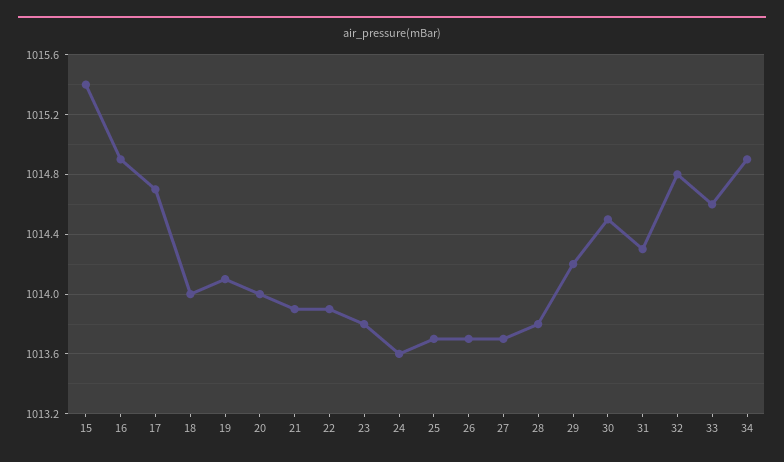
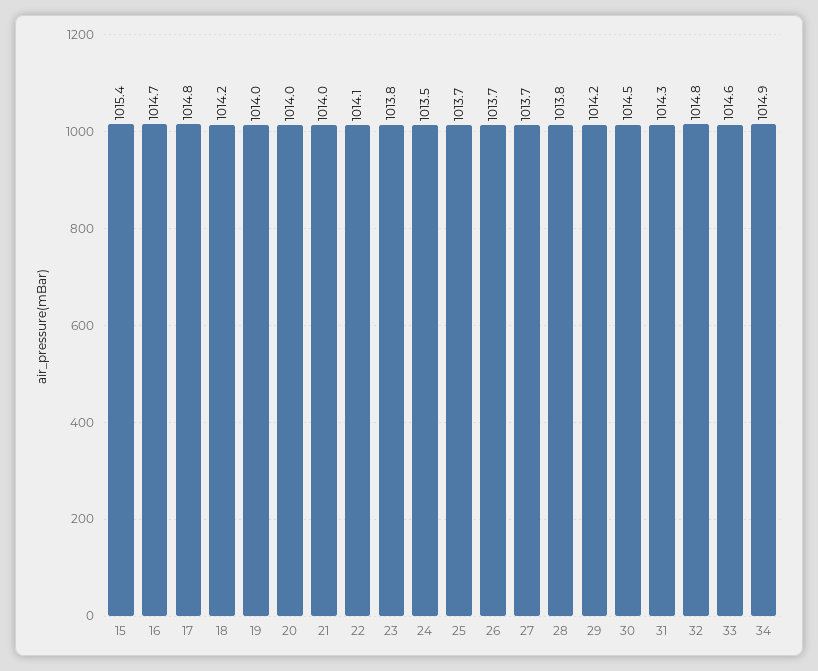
16: 1014.9 -> 1014.7
17: 1014.7 -> 1014.8
18: 1014 -> 1014.2
19: 1014.1 -> 1014
21: 1013.9 -> 1014
22: 1013.9 -> 1014.1
24: 1013.6 -> 1013.5

